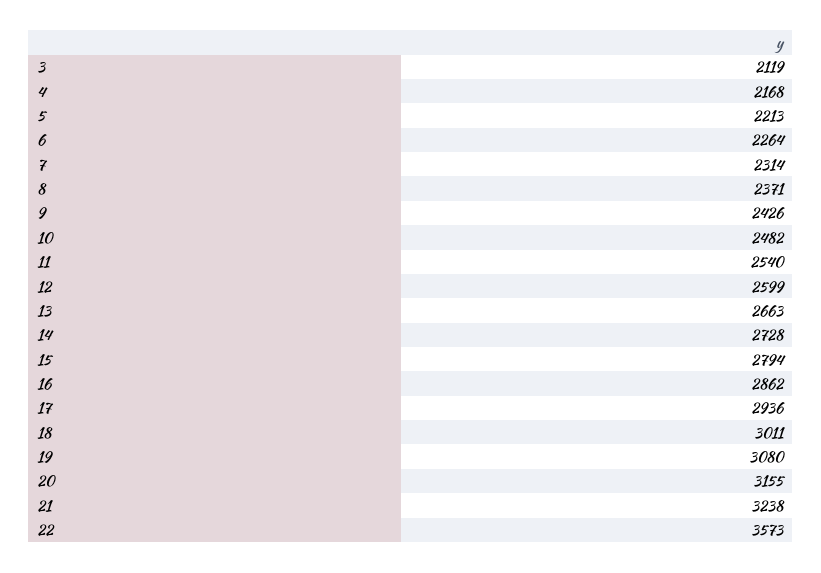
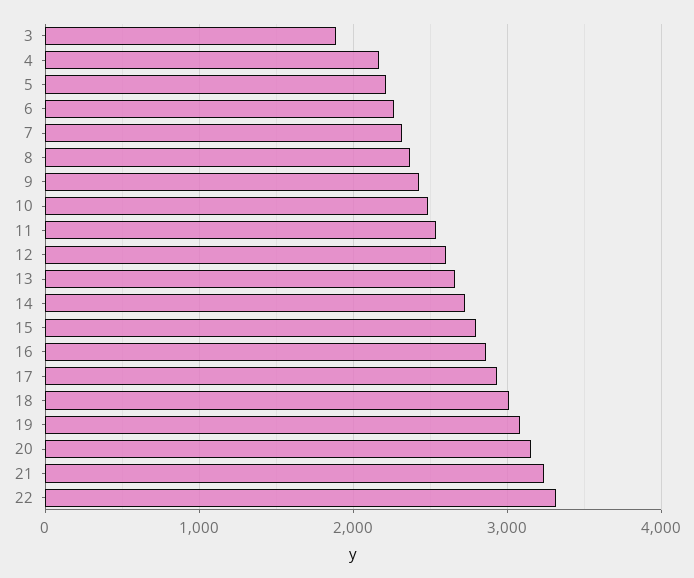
3: 2119 -> 1900
22: 3573 -> 3300

